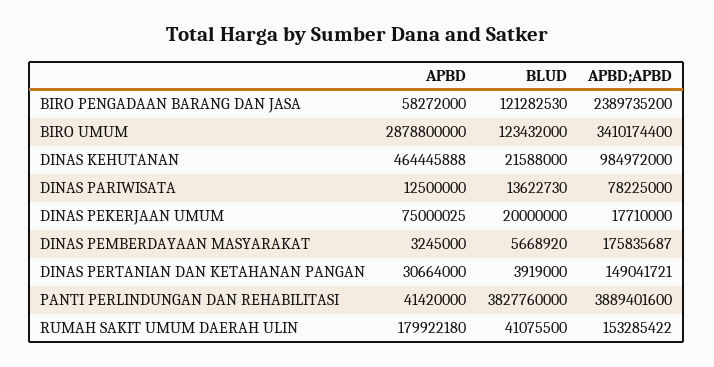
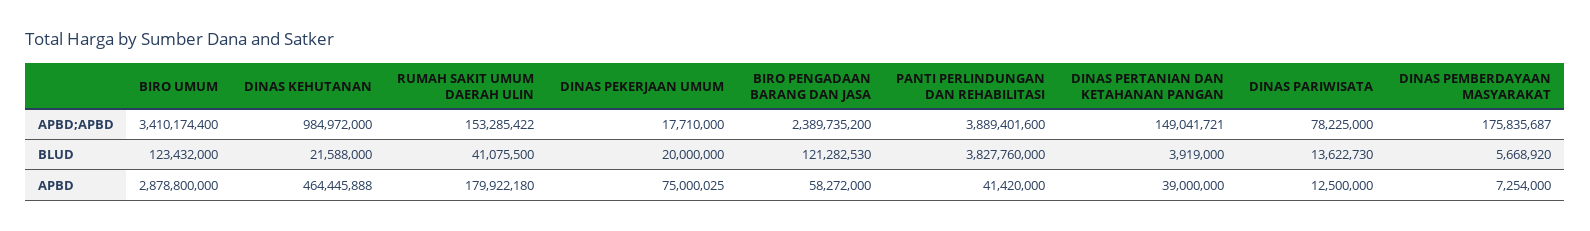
APBD, DINAS PEMBERDAYAAN MASYARAKAT: 3245000 -> 7254000
APBD, DINAS PERTANIAN DAN KETAHANAN PANGAN: 30664000 -> 39000000

